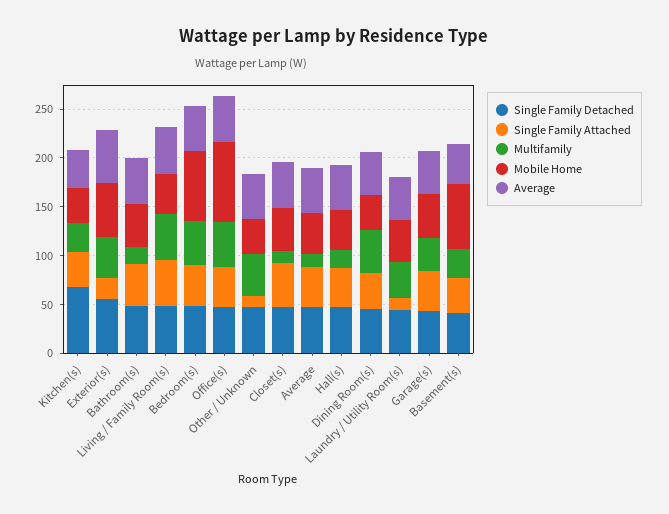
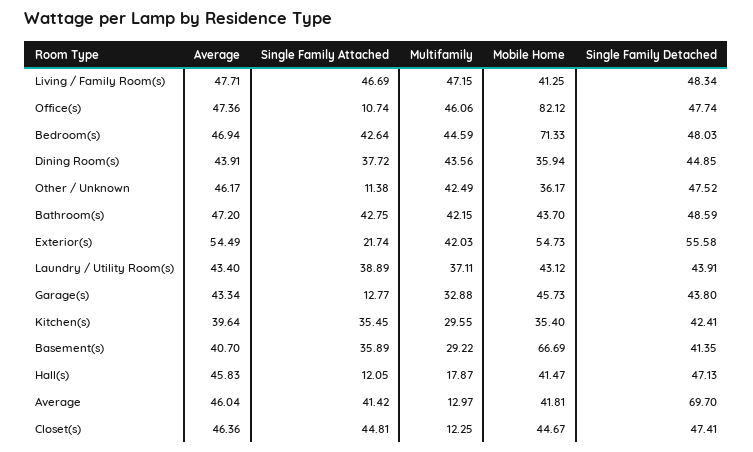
Single Family Detached, Kitchen(s): 70 -> 42.41
Multifamily, Bathroom(s): 20 -> 42.15
Single Family Attached, Office(s): 40 -> 10.74
Single Family Detached, Average: 50 -> 69.7
Single Family Attached, Hall(s): 40 -> 12.05
Single Family Attached, Laundry / Utility Room(s): 10 -> 38.89
Single Family Attached, Garage(s): 40 -> 12.77

